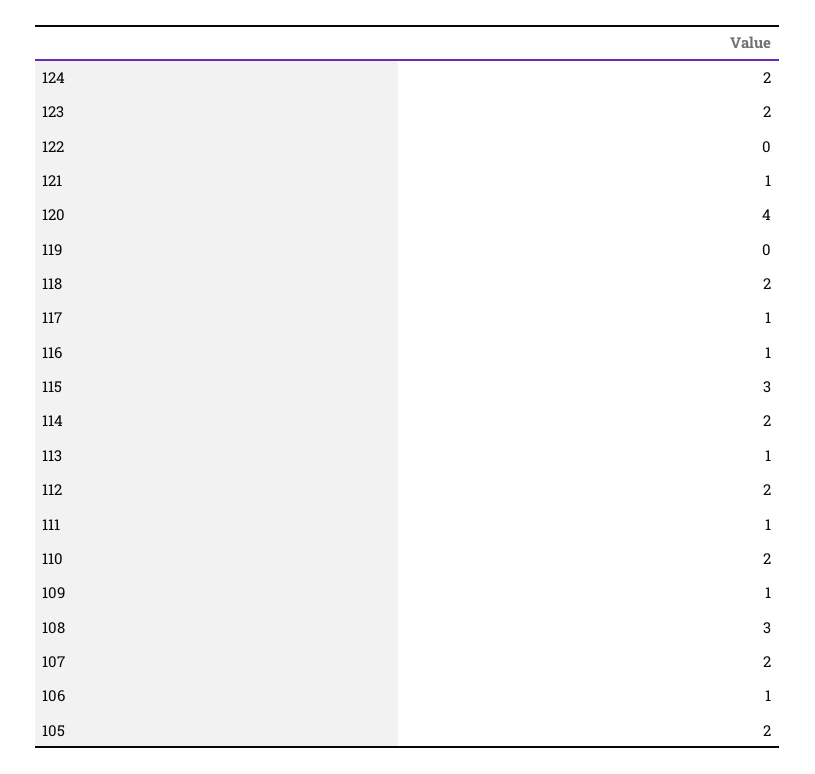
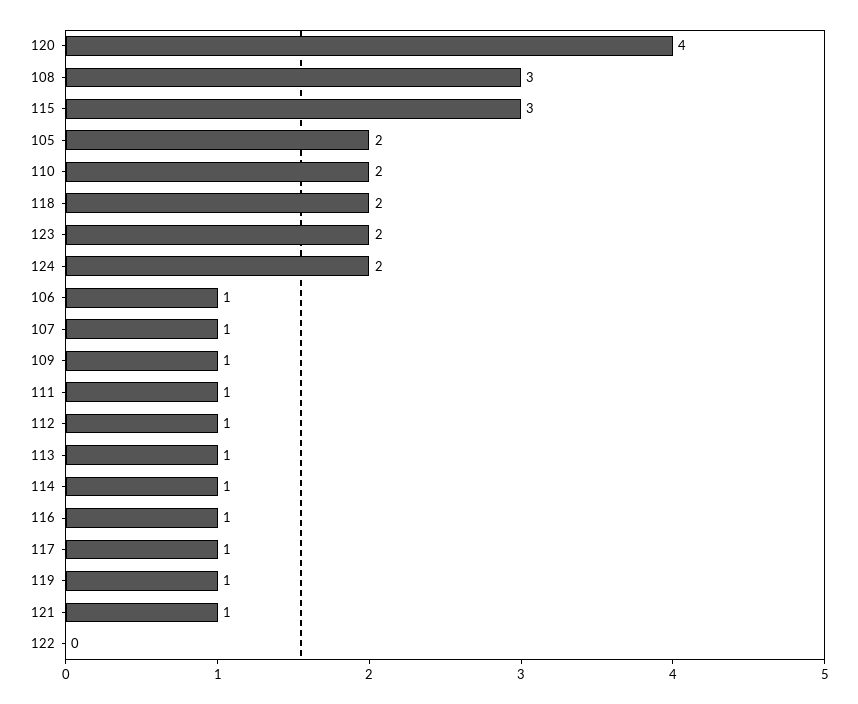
119: 0 -> 1
114: 2 -> 1
112: 2 -> 1
107: 2 -> 1

